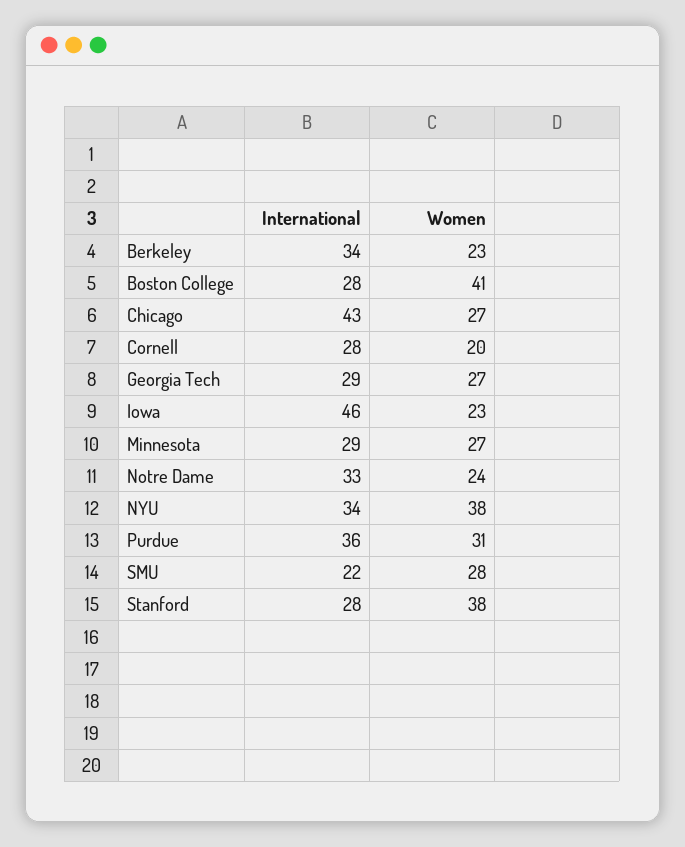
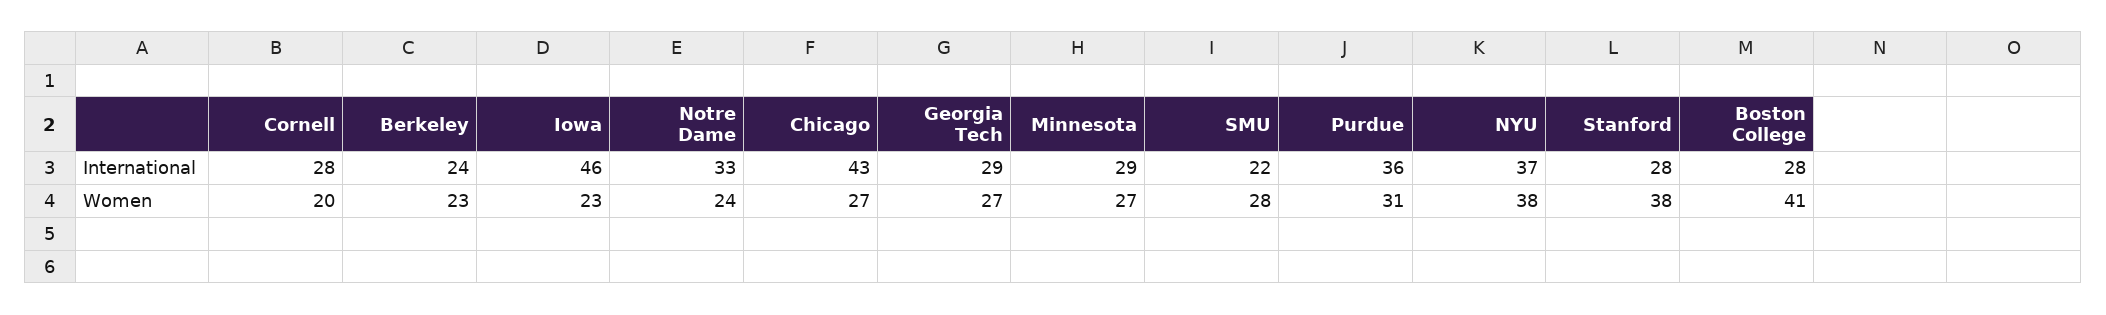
International, Berkeley: 34 -> 24
International, NYU: 34 -> 37

